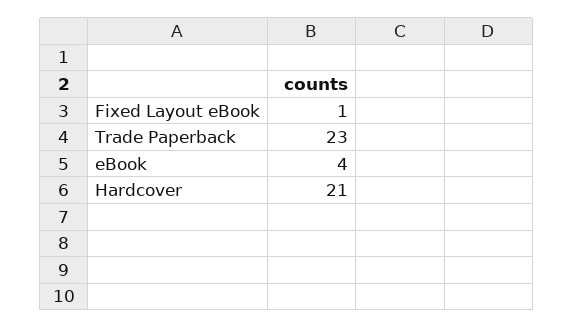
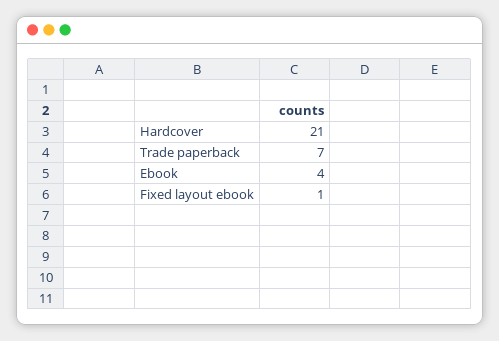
Trade Paperback: 23 -> 7

